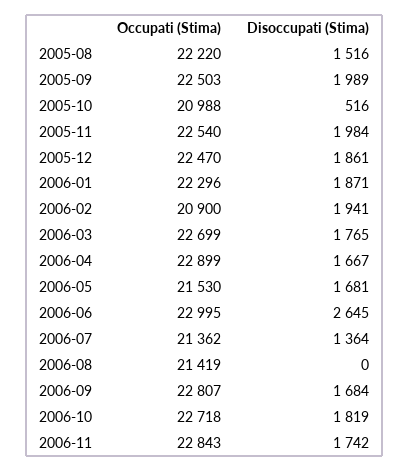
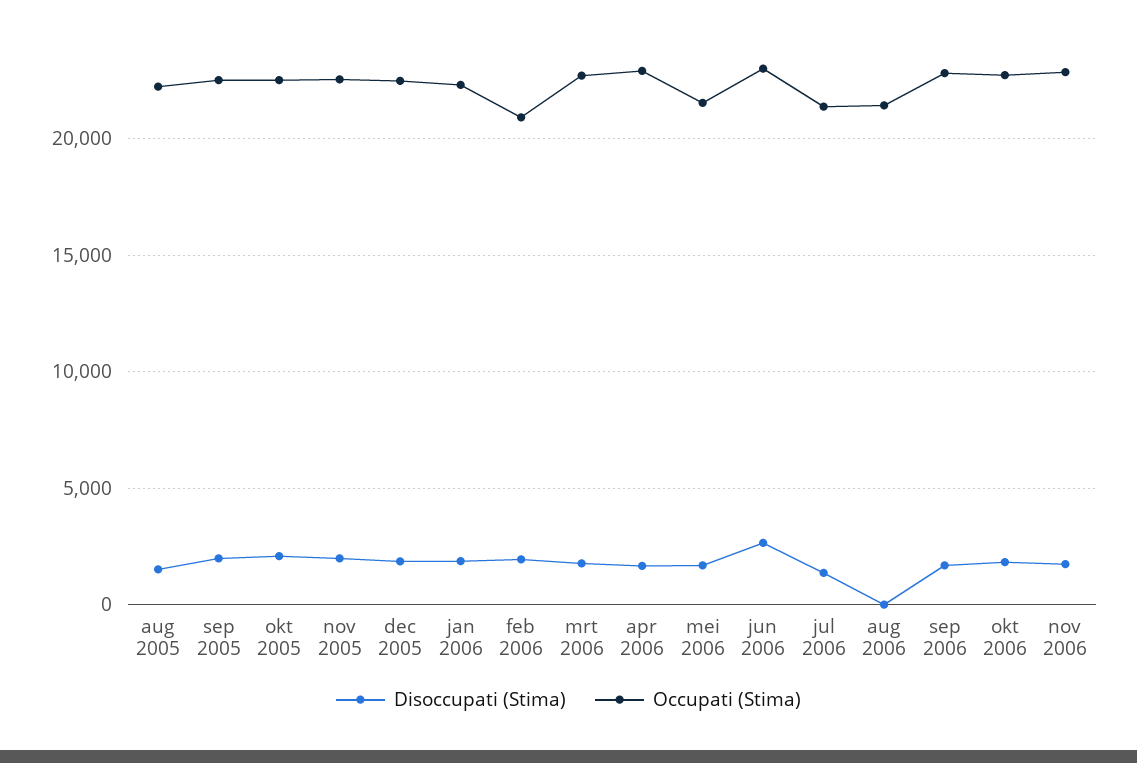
Occupati (Stima), 2005-10: 20988 -> 22500
Disoccupati (Stima), 2005-10: 516 -> 2000

